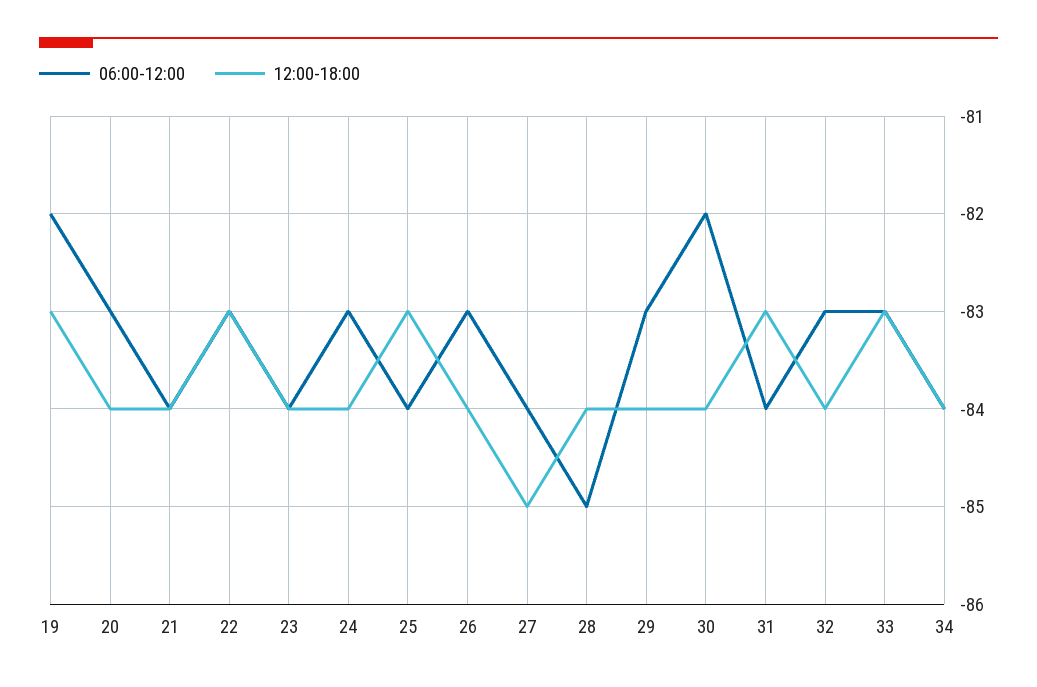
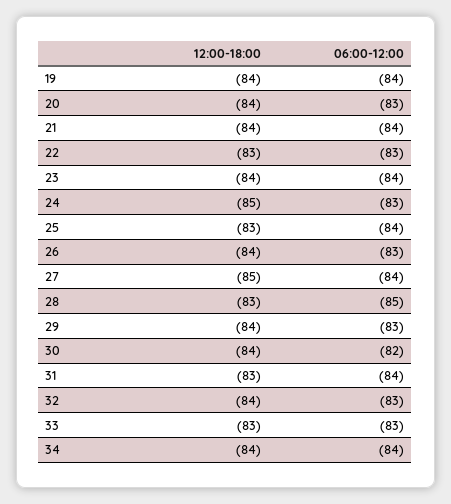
06:00-12:00, 19: -82 -> -84
12:00-18:00, 19: -83 -> -84
12:00-18:00, 24: -84 -> -85
12:00-18:00, 28: -84 -> -83

